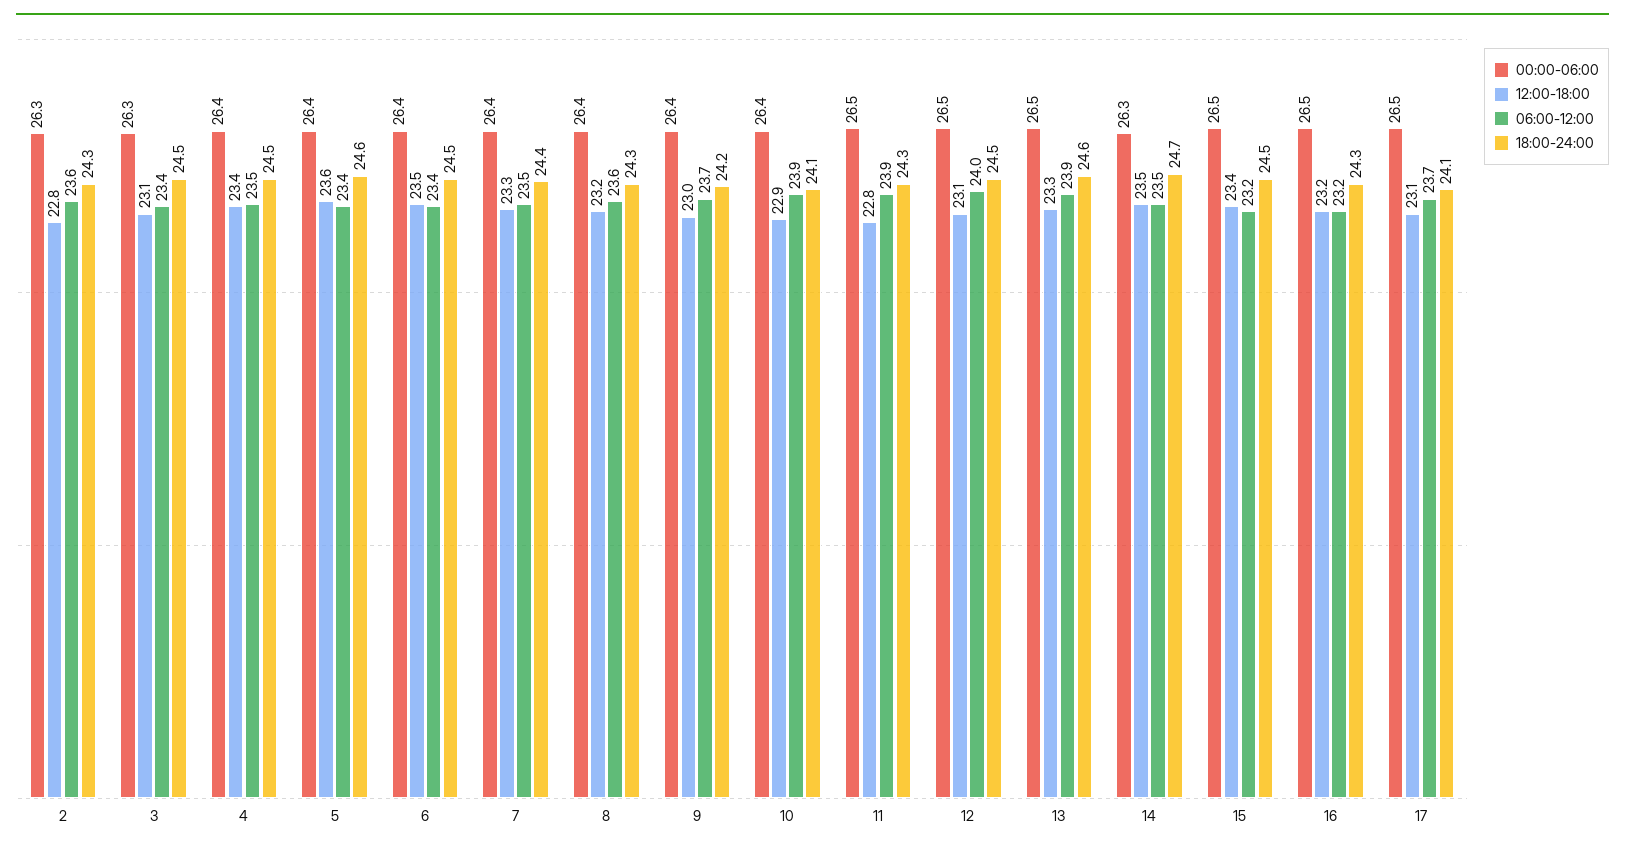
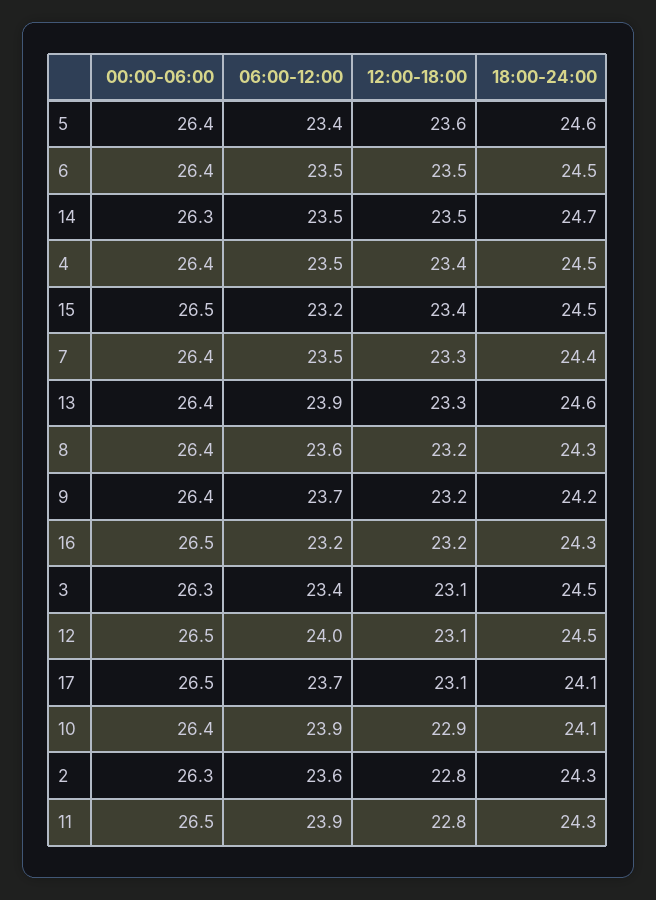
06:00-12:00, 6: 23.4 -> 23.5
12:00-18:00, 9: 23 -> 23.2
00:00-06:00, 13: 26.5 -> 26.4

